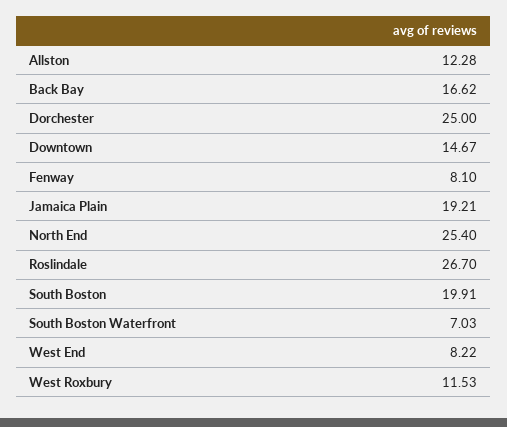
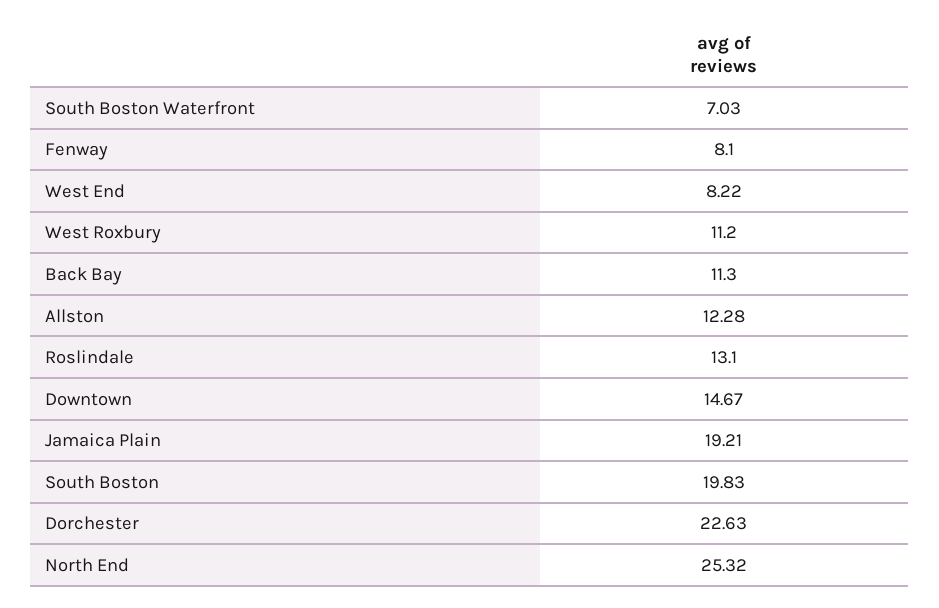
Back Bay: 16.62 -> 11.3
Dorchester: 25 -> 22.63
North End: 25.4 -> 25.32
Roslindale: 26.7 -> 13.1
South Boston: 19.91 -> 19.83
West Roxbury: 11.53 -> 11.2

